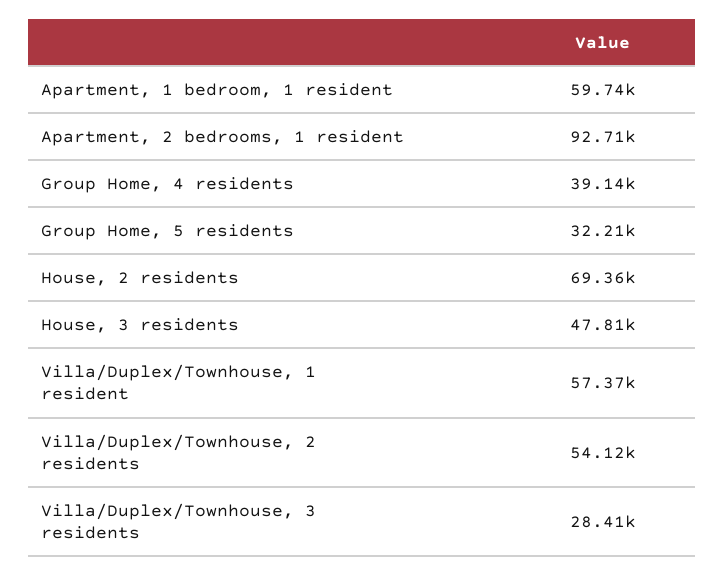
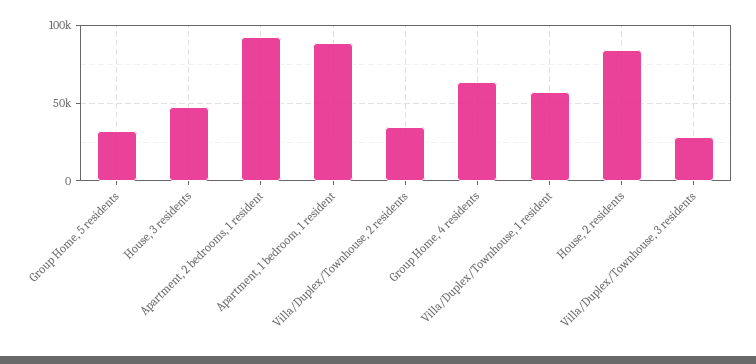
Apartment, 1 bedroom, 1 resident: 59740 -> 90000
Group Home, 4 residents: 39140 -> 65000
House, 2 residents: 69360 -> 85000
Villa/Duplex/Townhouse, 2 residents: 54120 -> 35000

